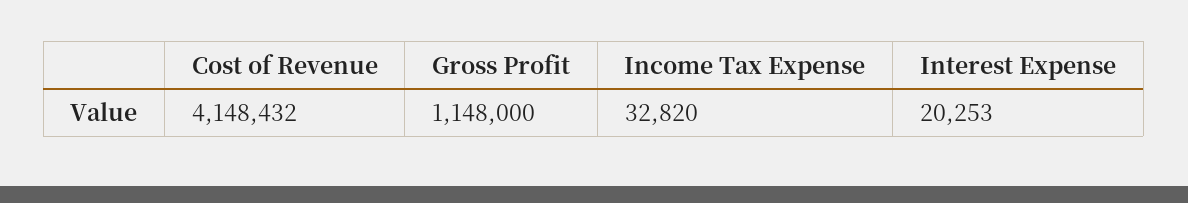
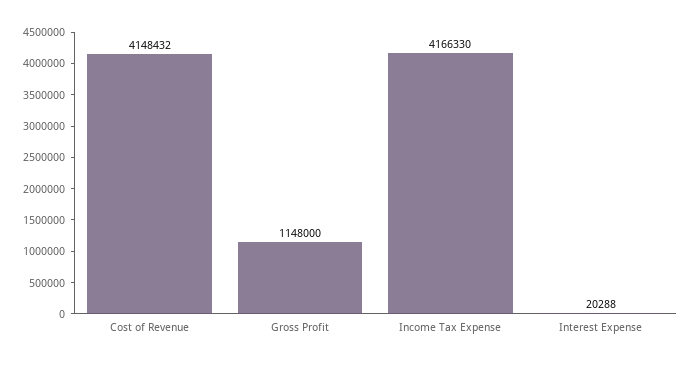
Income Tax Expense: 32820 -> 4166330
Interest Expense: 20253 -> 20288

